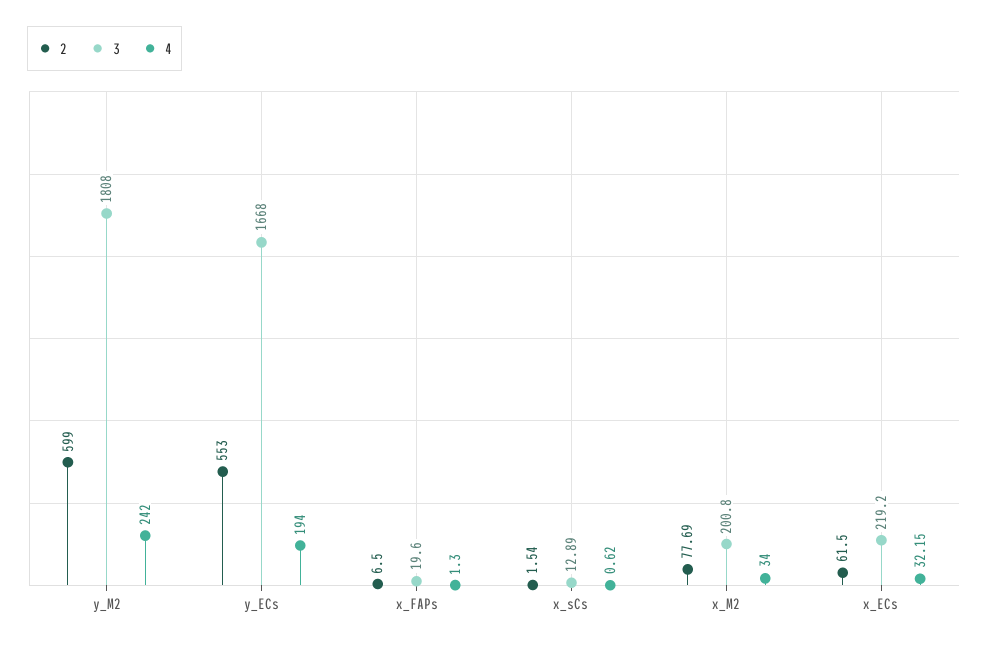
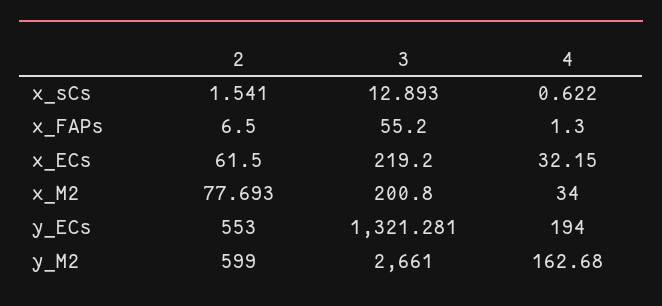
3, y_M2: 1808 -> 2661
4, y_M2: 242 -> 162.68
3, y_ECs: 1668 -> 1321.281
3, x_FAPs: 19.6 -> 55.2

